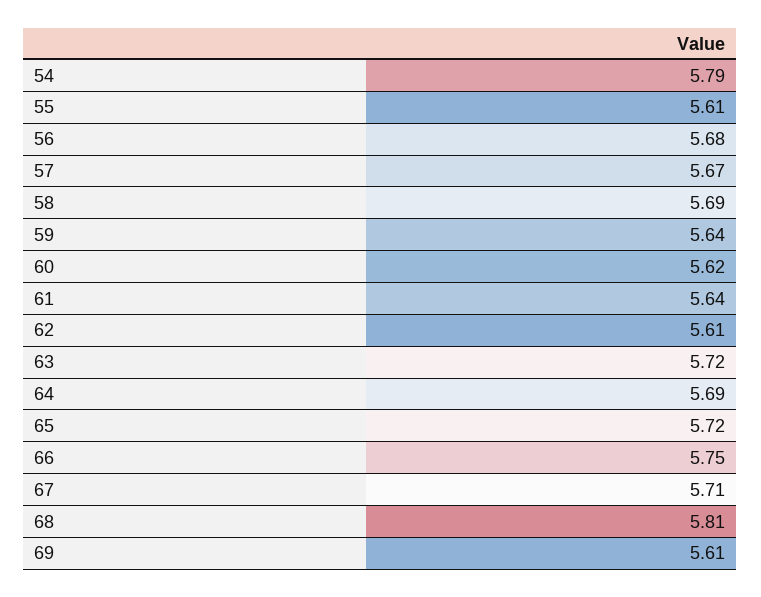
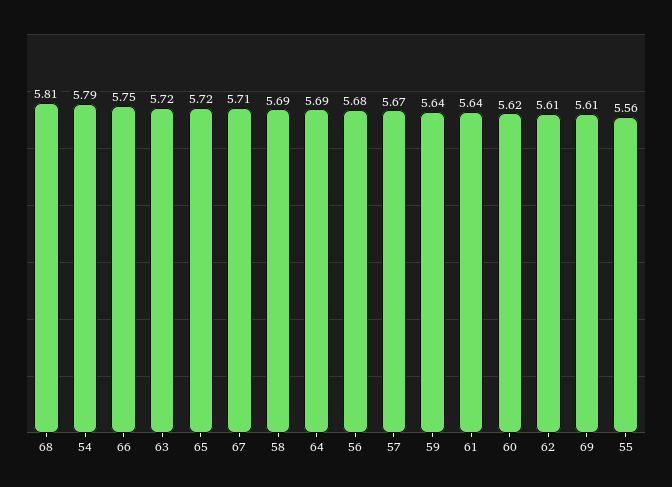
55: 5.61 -> 5.56

